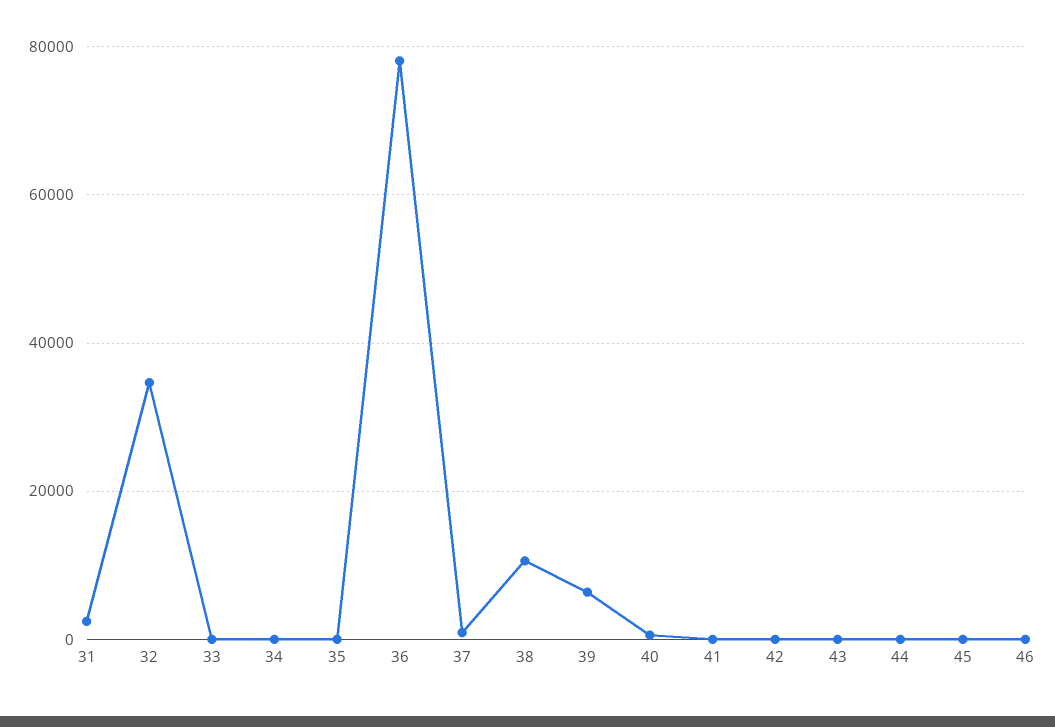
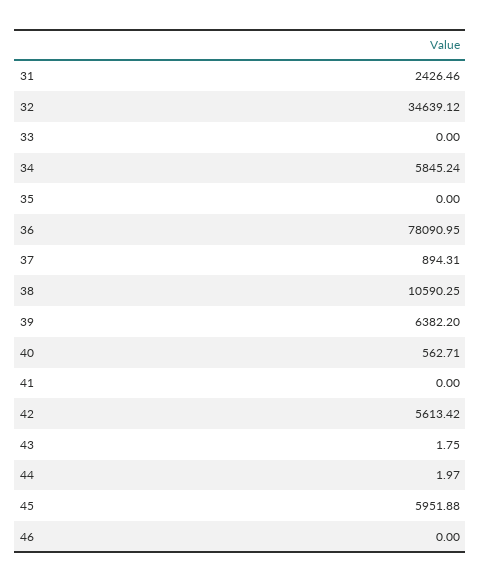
34: 0 -> 5845.24
42: 0 -> 5613.42
45: 0 -> 5951.88

